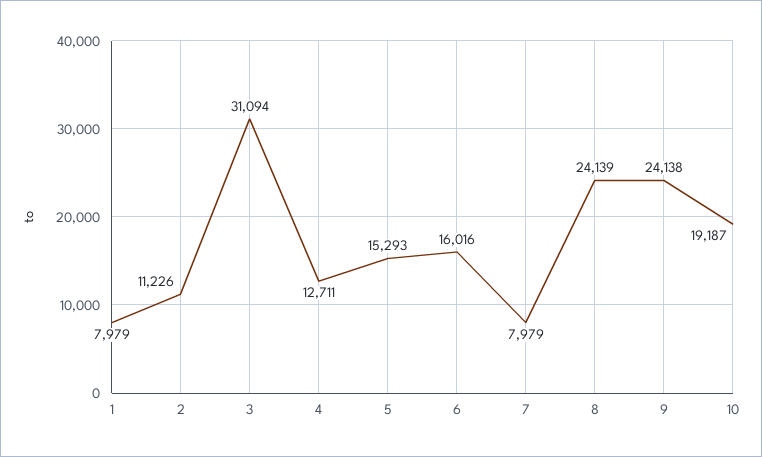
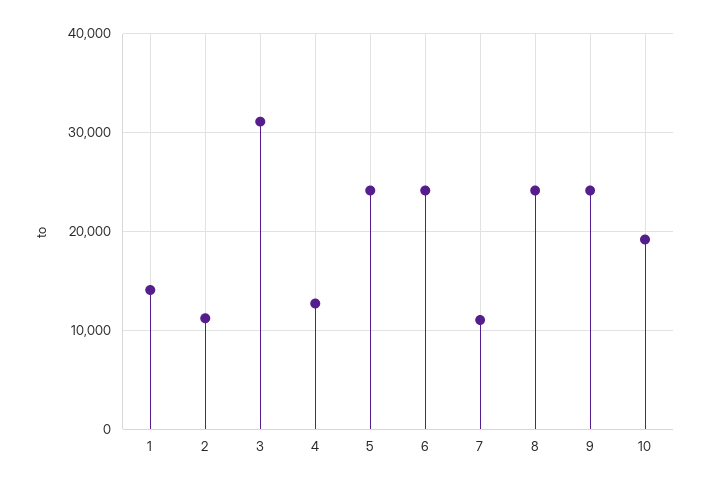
1: 7979 -> 14000
5: 15293 -> 24000
6: 16016 -> 24000
7: 7979 -> 11000

